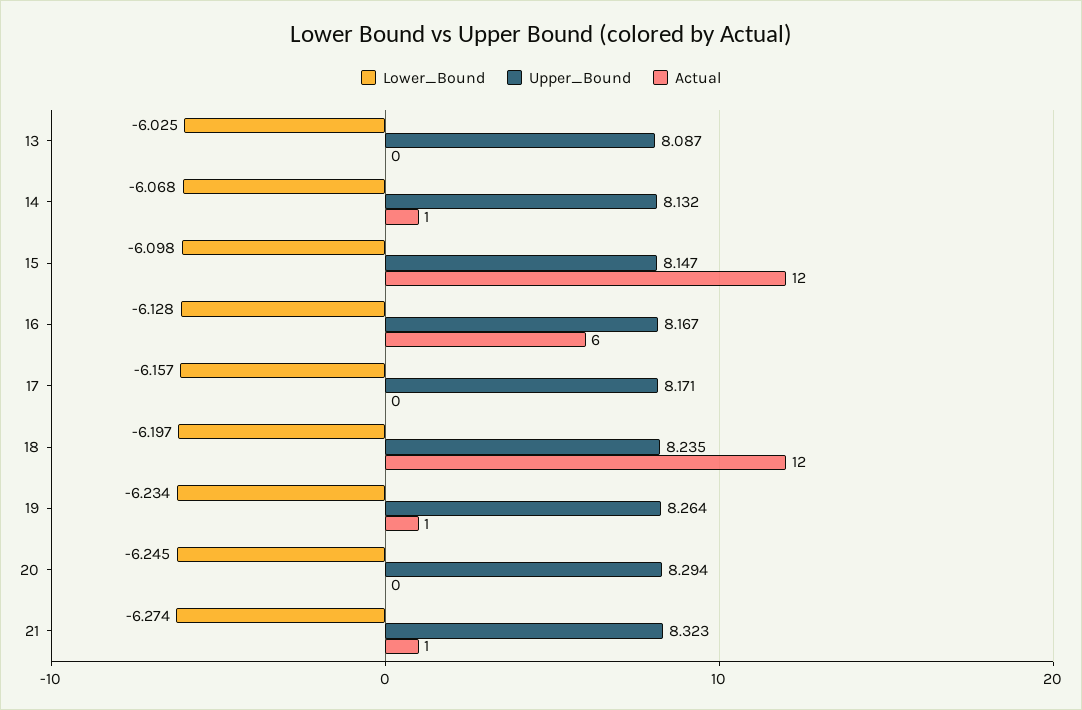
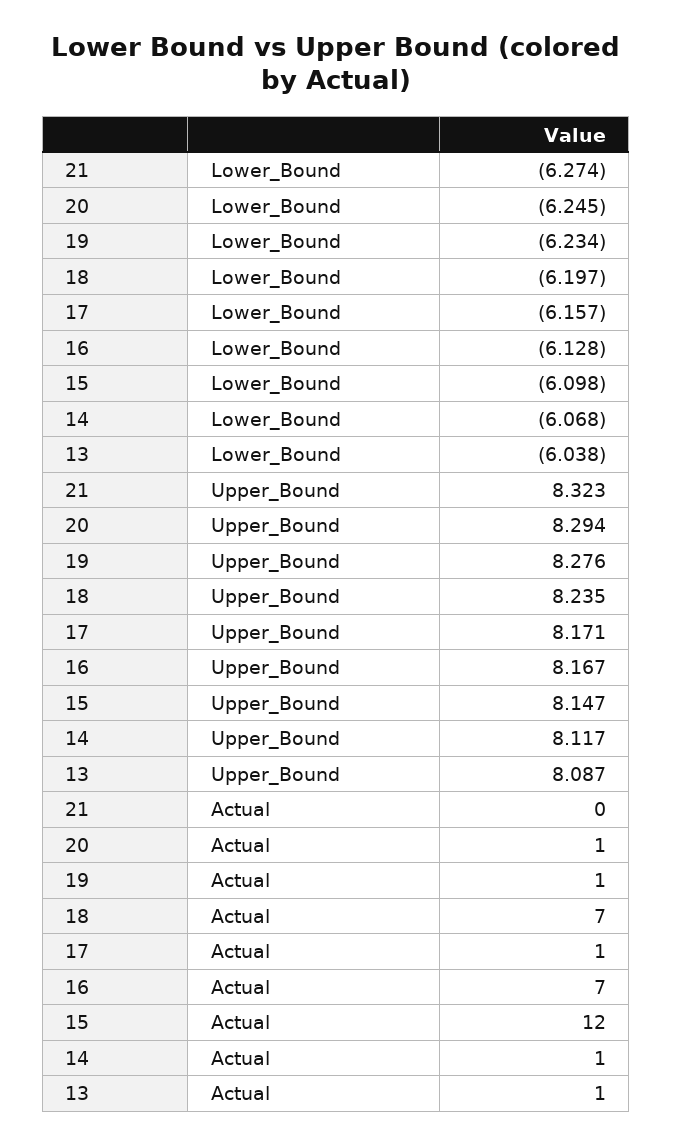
Lower_Bound, 13: -6.025 -> -6.038
Actual, 13: 0 -> 1
Upper_Bound, 14: 8.132 -> 8.117
Actual, 16: 6 -> 7
Actual, 17: 0 -> 1
Actual, 18: 12 -> 7
Upper_Bound, 19: 8.264 -> 8.276
Actual, 20: 0 -> 1
Actual, 21: 1 -> 0

